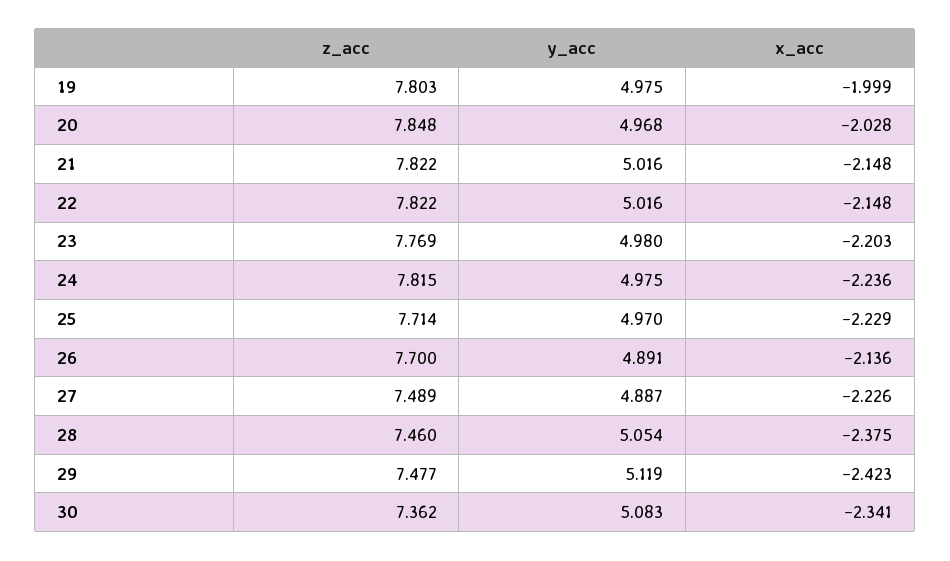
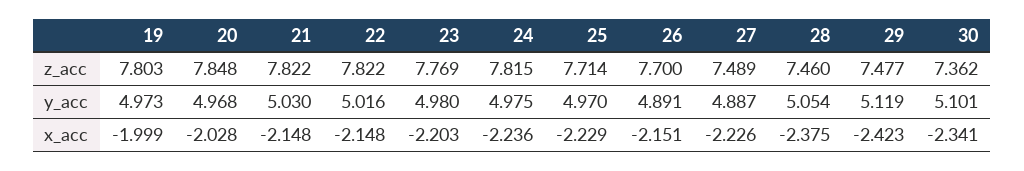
y_acc, 19: 4.975 -> 4.973
y_acc, 21: 5.016 -> 5.03
x_acc, 26: -2.136 -> -2.151
y_acc, 30: 5.083 -> 5.101

